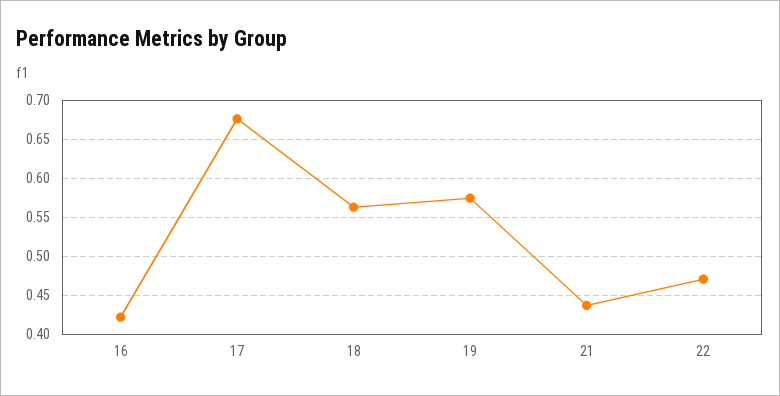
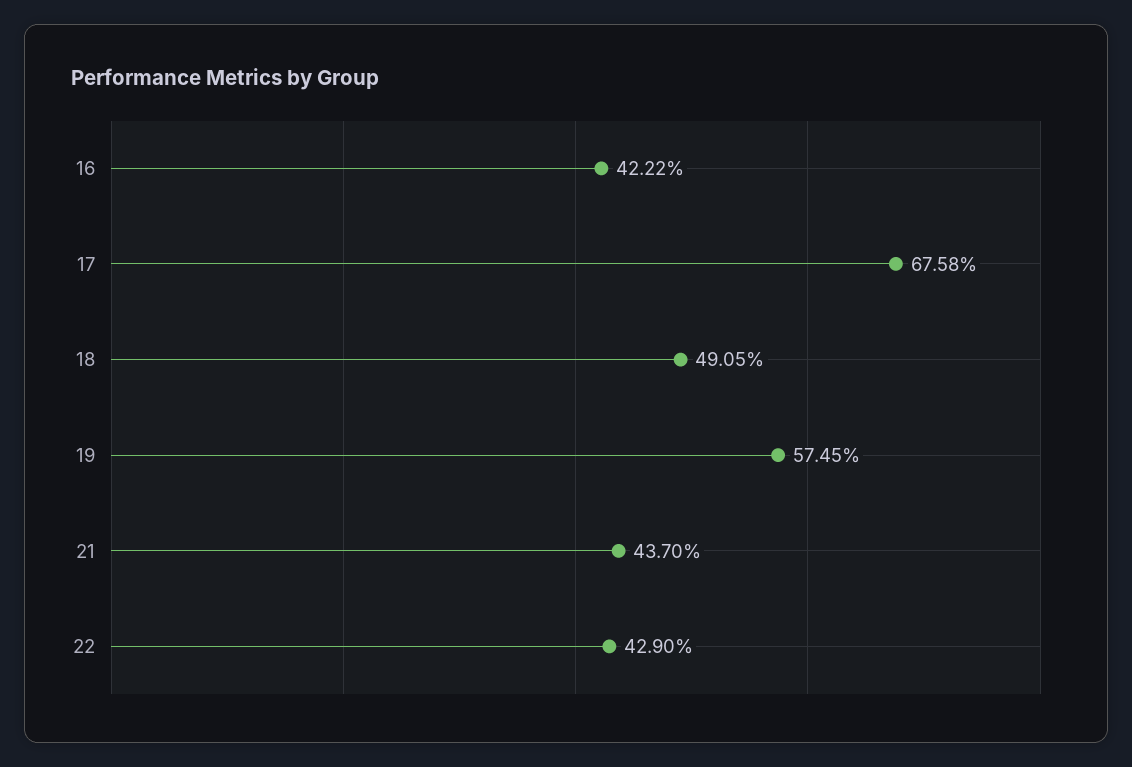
18: 0.56 -> 0.4905
22: 0.47 -> 0.429

